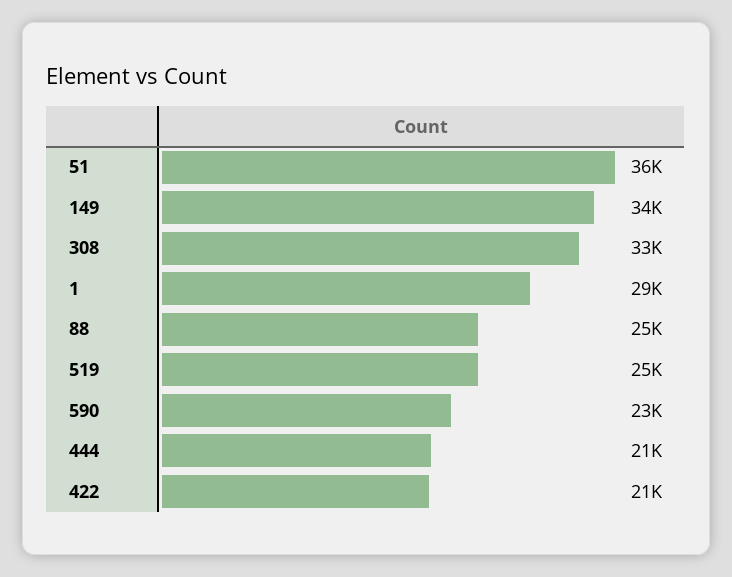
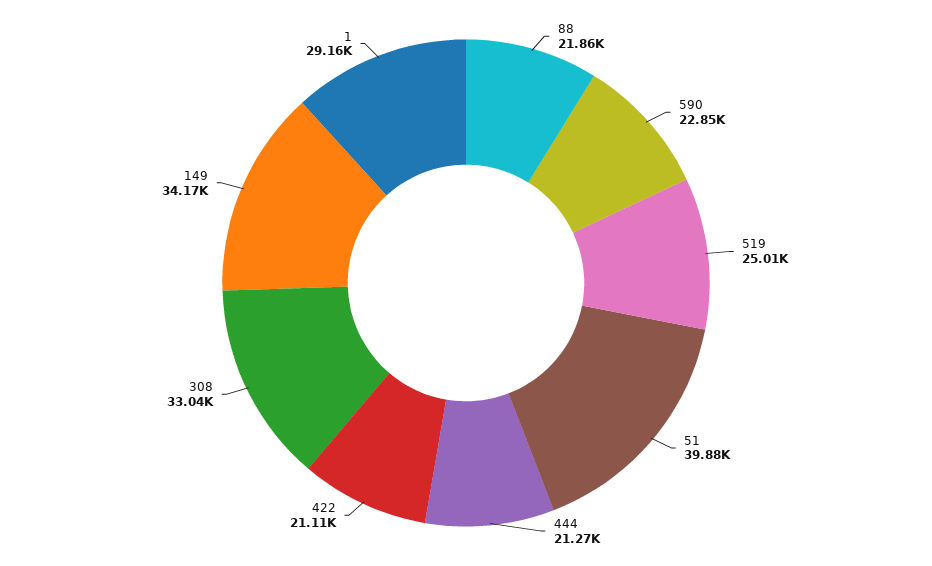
51: 36000 -> 39880
88: 25000 -> 21860

